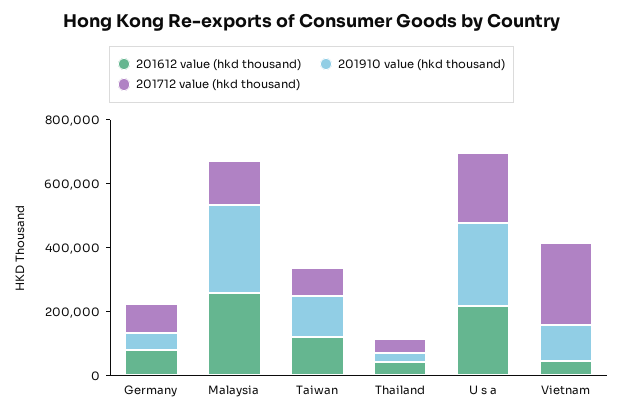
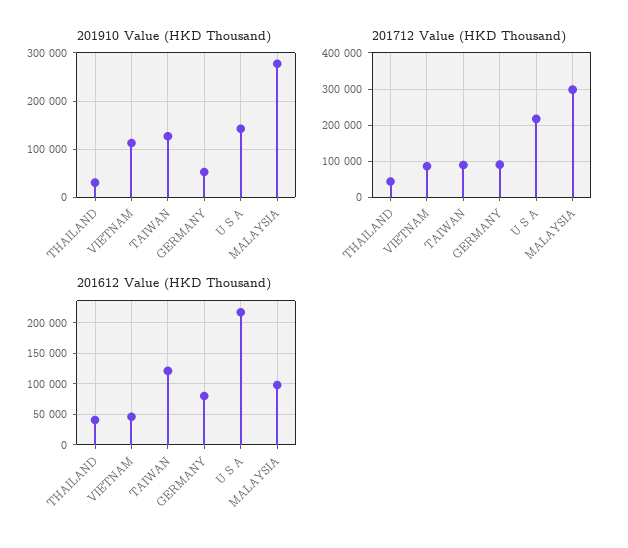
201612 value (hkd thousand), Malaysia: 250000 -> 100000
201712 value (hkd thousand), Malaysia: 150000 -> 300000
201910 value (hkd thousand), U s a: 250000 -> 140000
201712 value (hkd thousand), Vietnam: 250000 -> 80000

